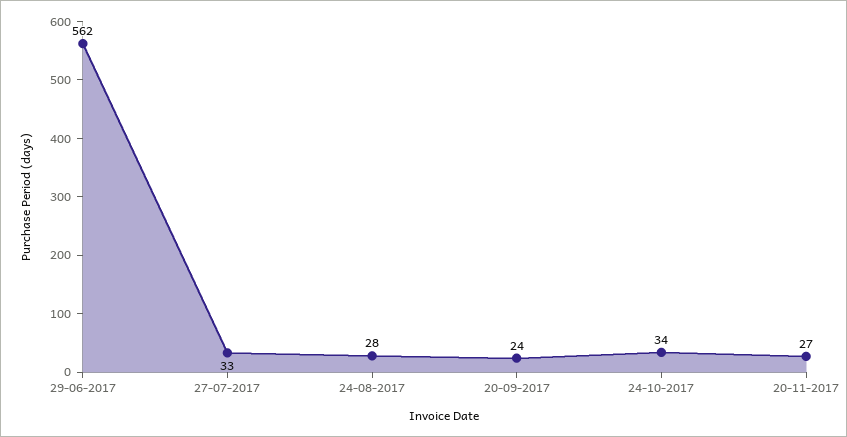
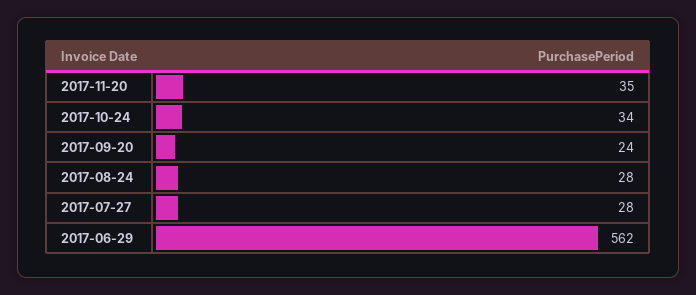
27-07-2017: 33 -> 28
20-11-2017: 27 -> 35

